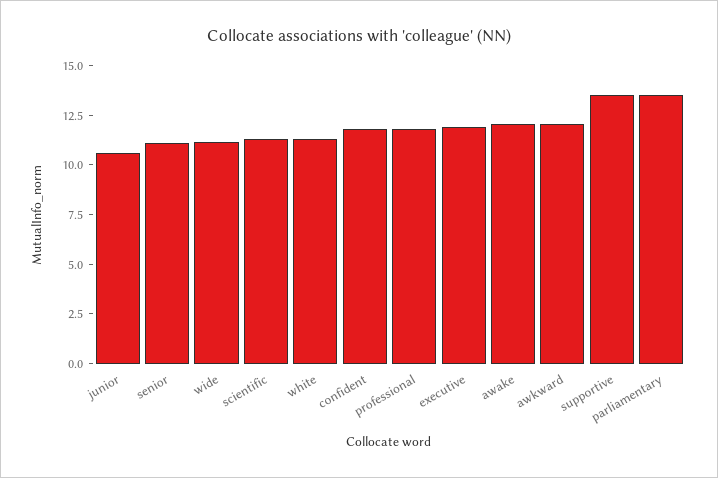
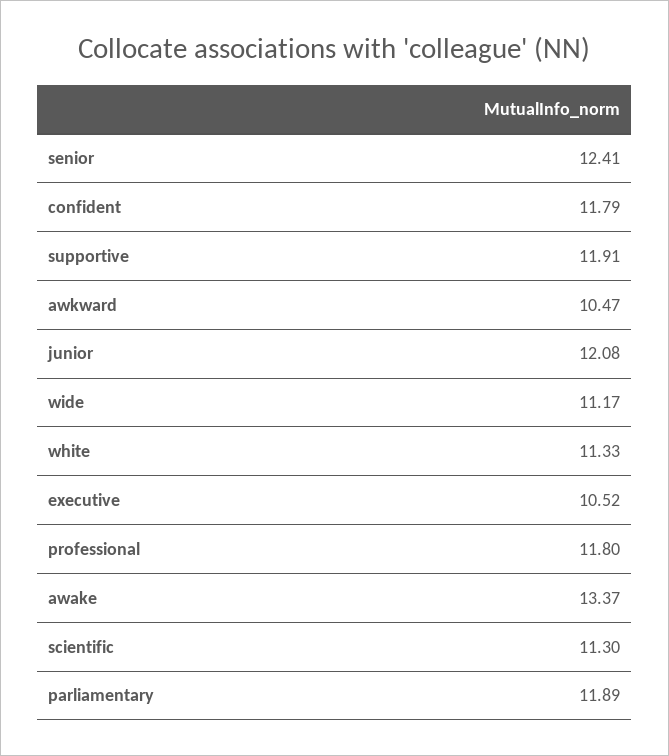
junior: 10.5 -> 12.08
senior: 11 -> 12.41
executive: 12 -> 10.52
awake: 12 -> 13.37
awkward: 12 -> 10.47
supportive: 13.5 -> 11.91
parliamentary: 13.5 -> 11.89

